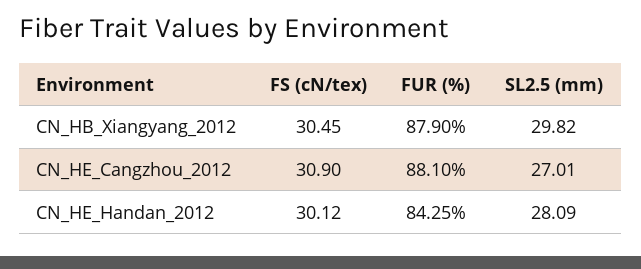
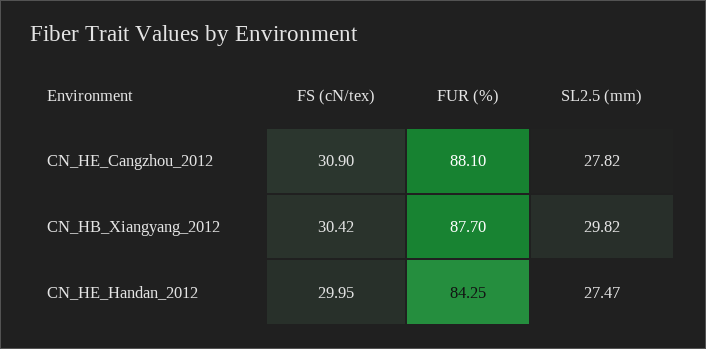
FS (cN/tex), CN_HB_Xiangyang_2012: 30.45 -> 30.42
FUR (%), CN_HB_Xiangyang_2012: 87.9 -> 87.7
SL2.5 (mm), CN_HE_Cangzhou_2012: 27.01 -> 27.82
FS (cN/tex), CN_HE_Handan_2012: 30.12 -> 29.95
SL2.5 (mm), CN_HE_Handan_2012: 28.09 -> 27.47

